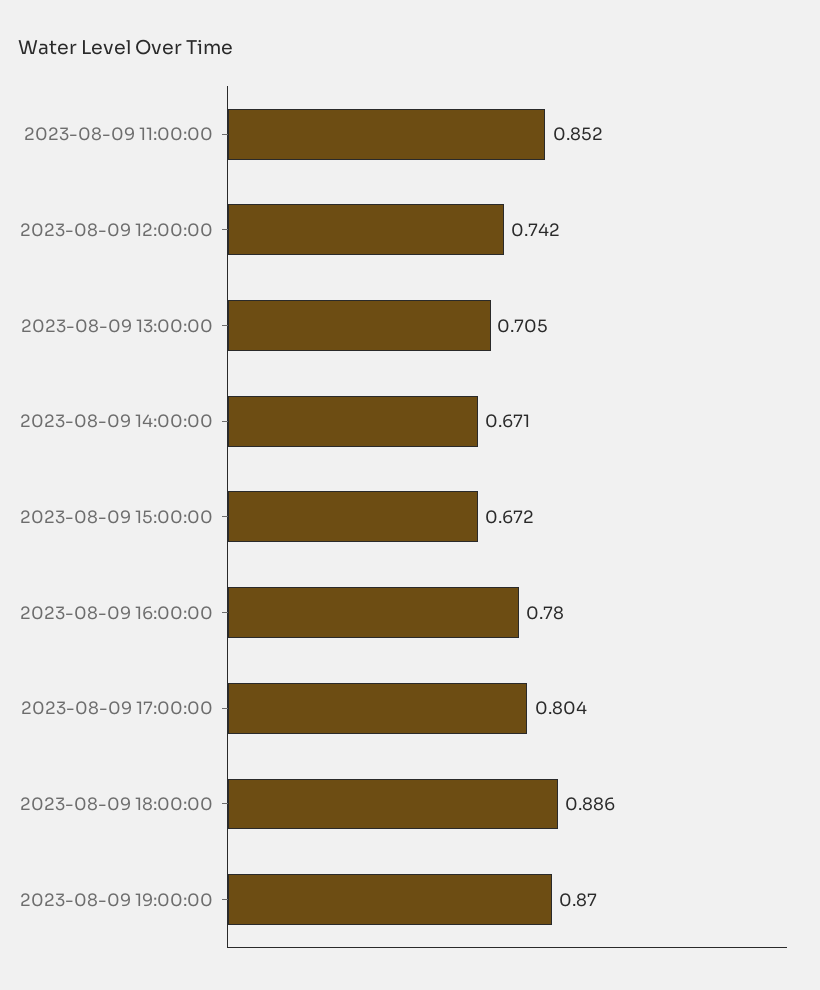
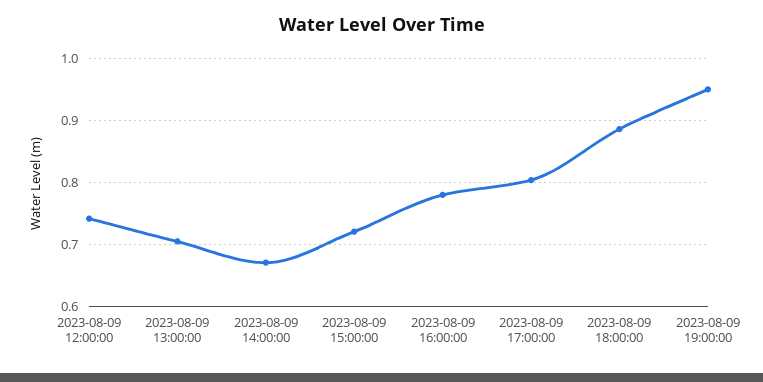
2023-08-09 11:00:00: 0.852 -> none
2023-08-09 15:00:00: 0.672 -> 0.72
2023-08-09 19:00:00: 0.87 -> 0.95

